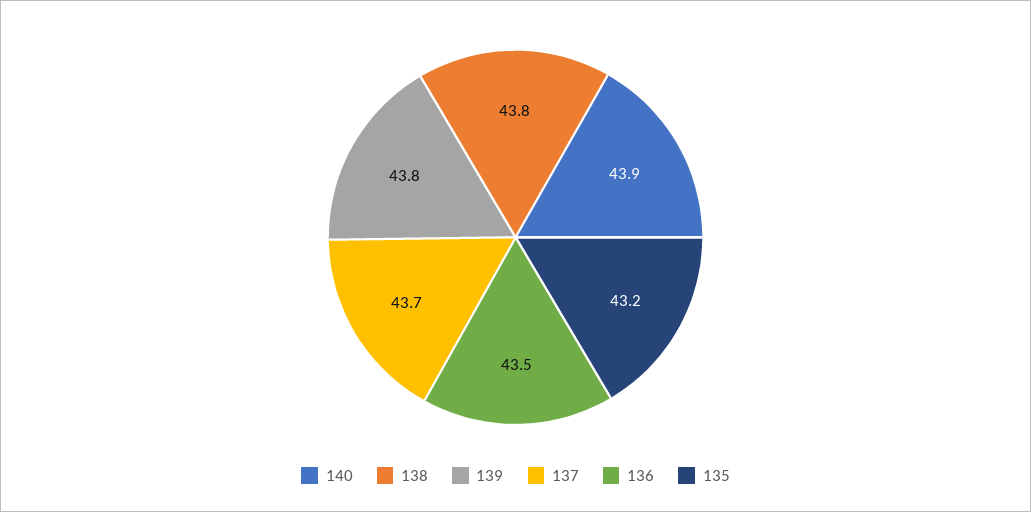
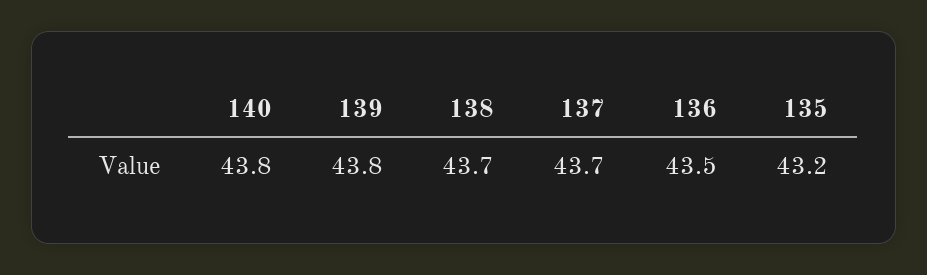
140: 43.9 -> 43.8
138: 43.8 -> 43.7

